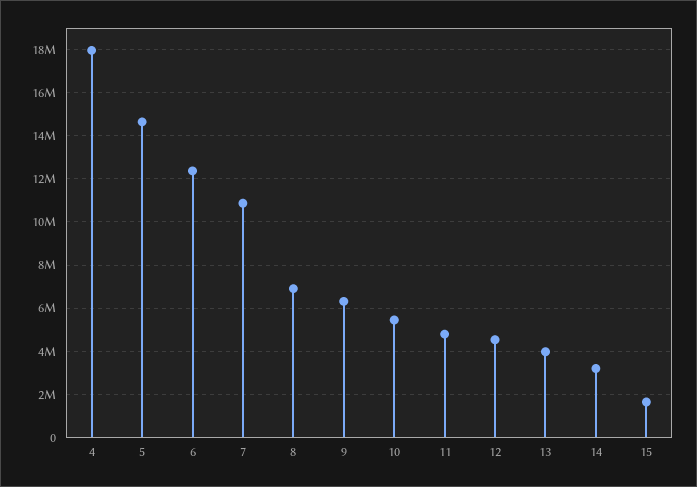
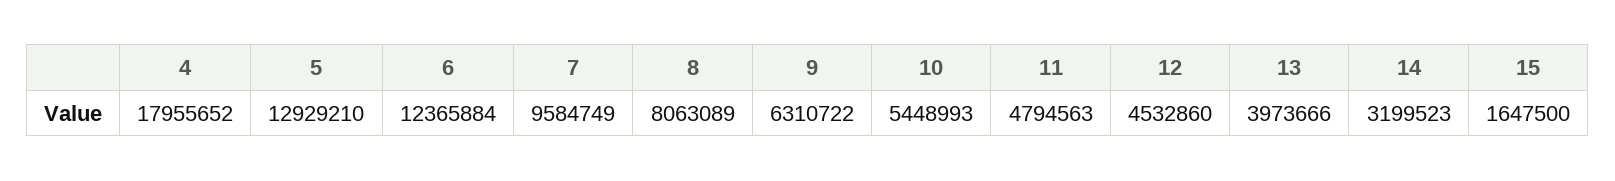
5: 14500000 -> 12929210
7: 11000000 -> 9584749
8: 7000000 -> 8063089

